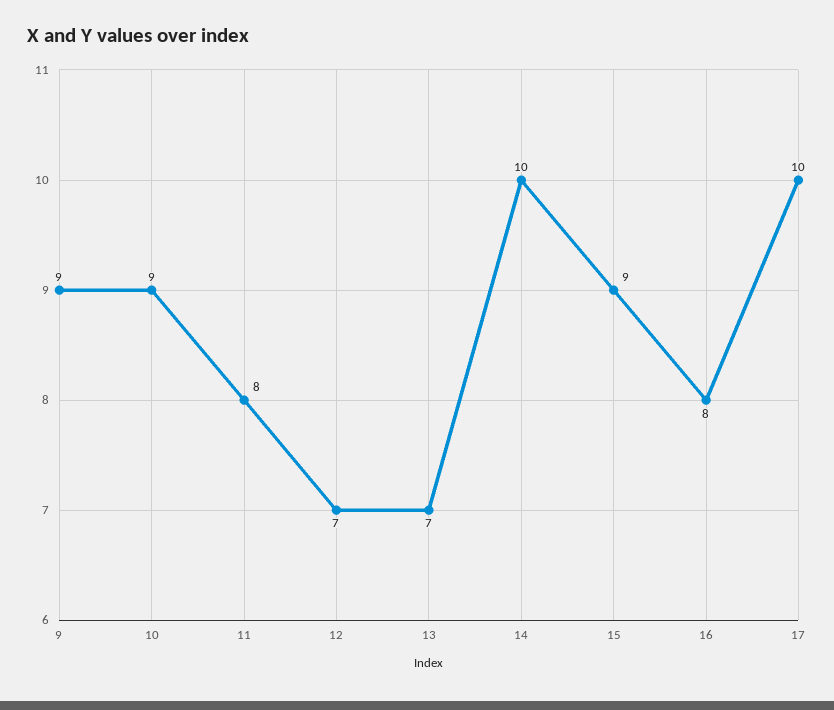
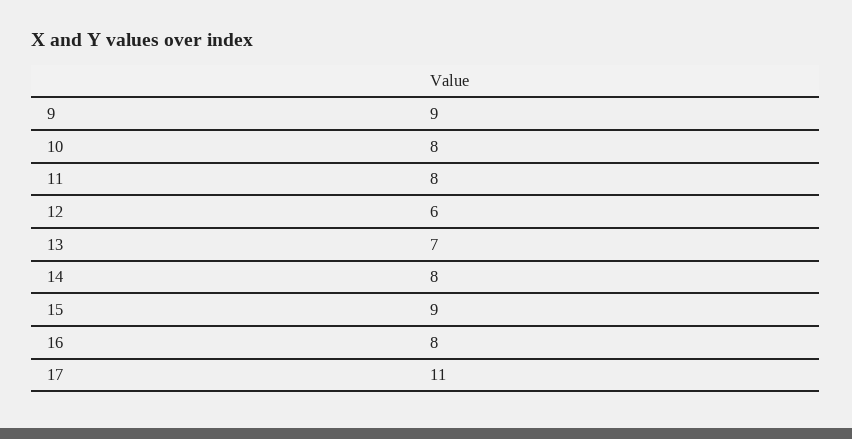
10: 9 -> 8
12: 7 -> 6
14: 10 -> 8
17: 10 -> 11

